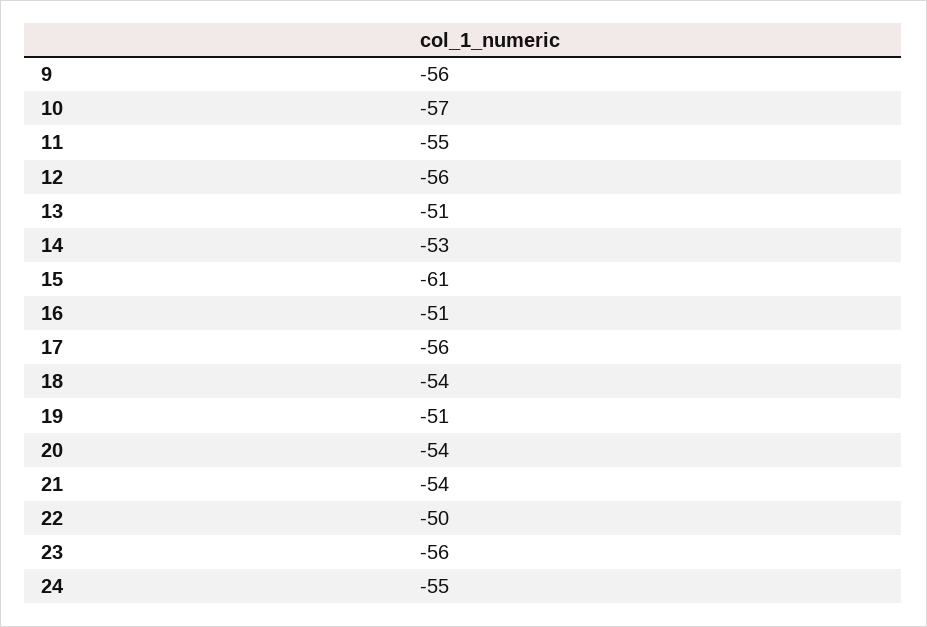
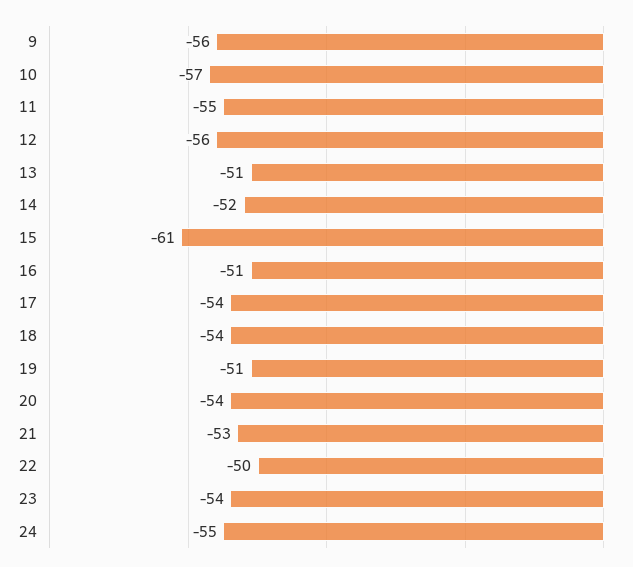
14: -53 -> -52
17: -56 -> -54
21: -54 -> -53
23: -56 -> -54

